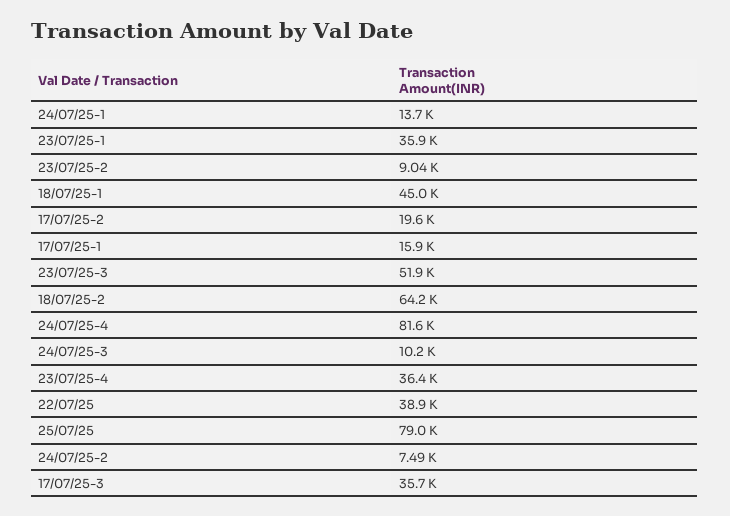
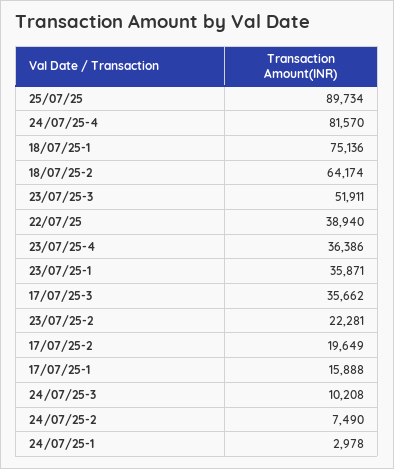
24/07/25-1: 13700 -> 2978
23/07/25-2: 9040 -> 22281
18/07/25-1: 45000 -> 75136
25/07/25: 79000 -> 89734

